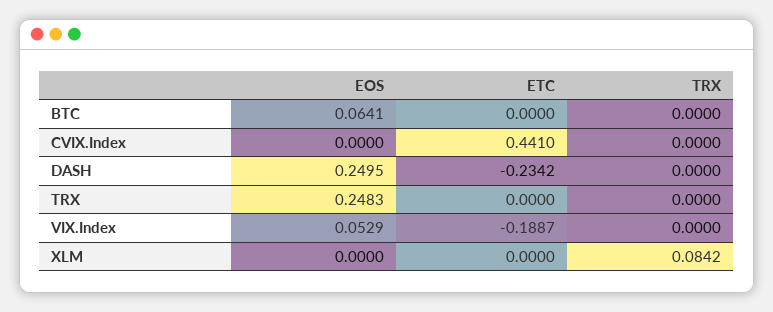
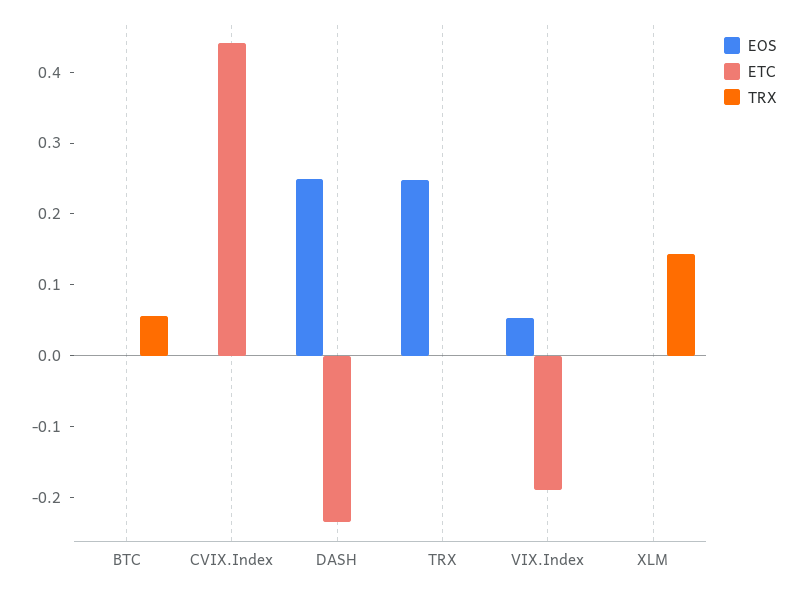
EOS, BTC: 0.0641 -> 0
TRX, BTC: 0 -> 0.06
TRX, XLM: 0.0842 -> 0.14

